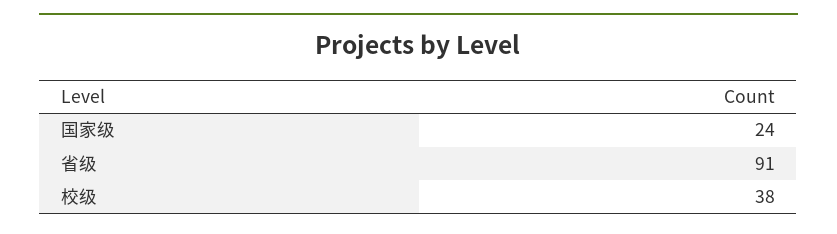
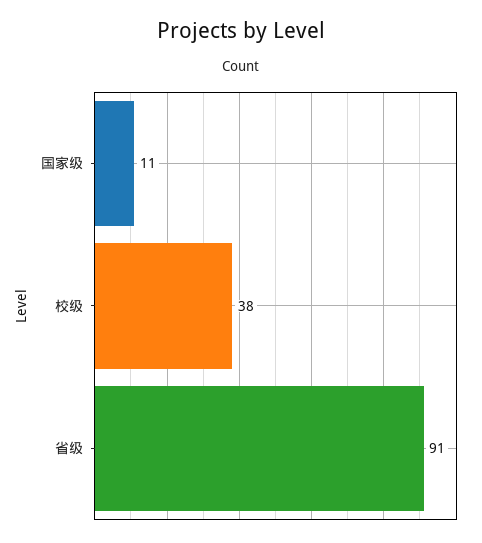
国家级: 24 -> 11

